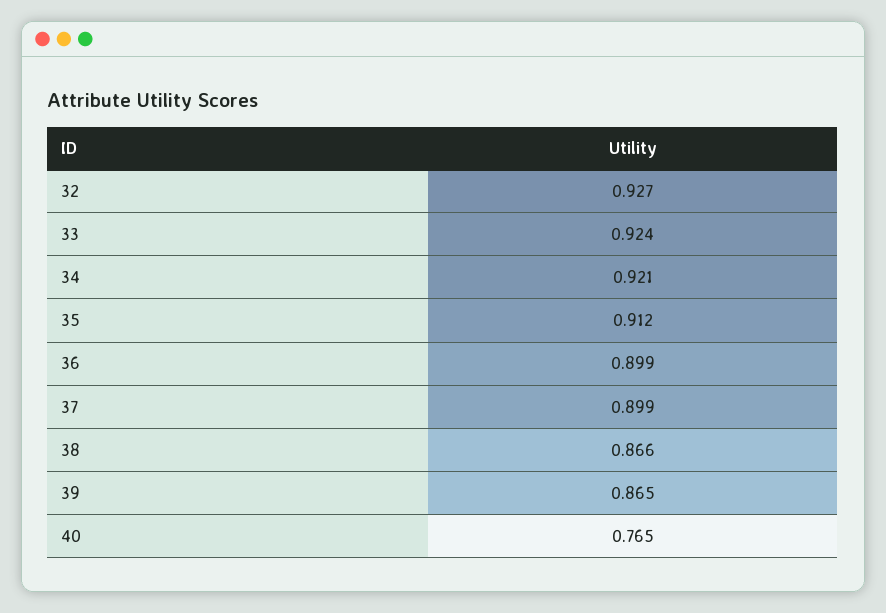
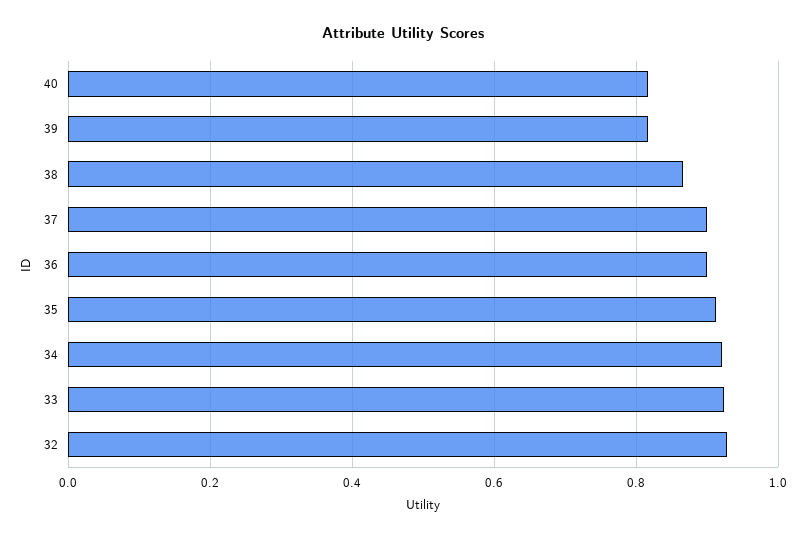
39: 0.865 -> 0.82
40: 0.765 -> 0.82

